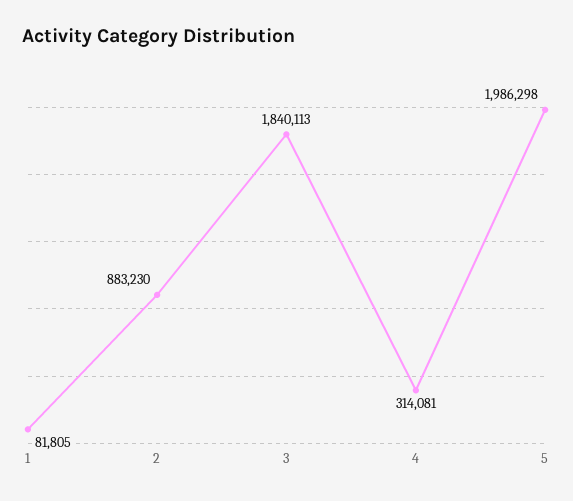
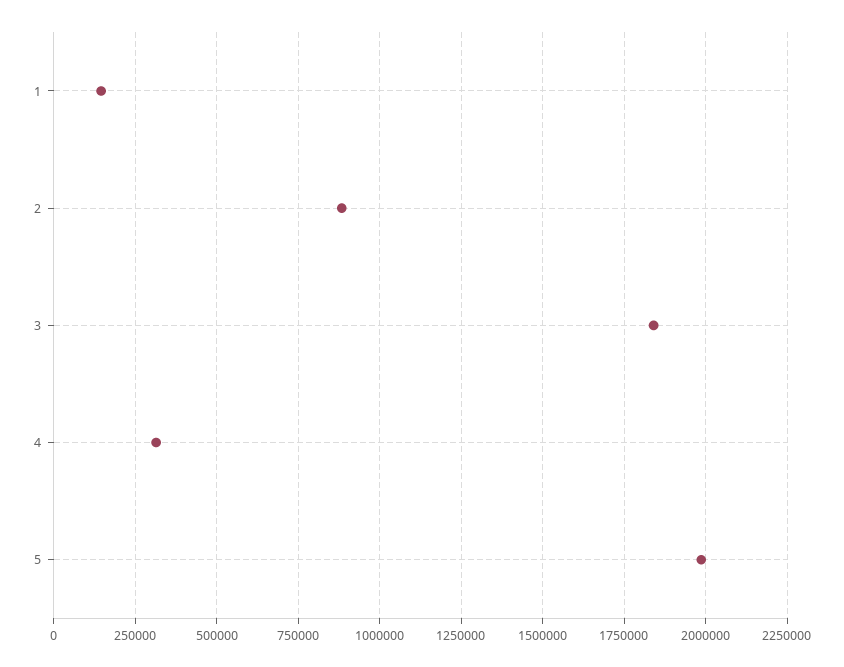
1: 81805 -> 150000

